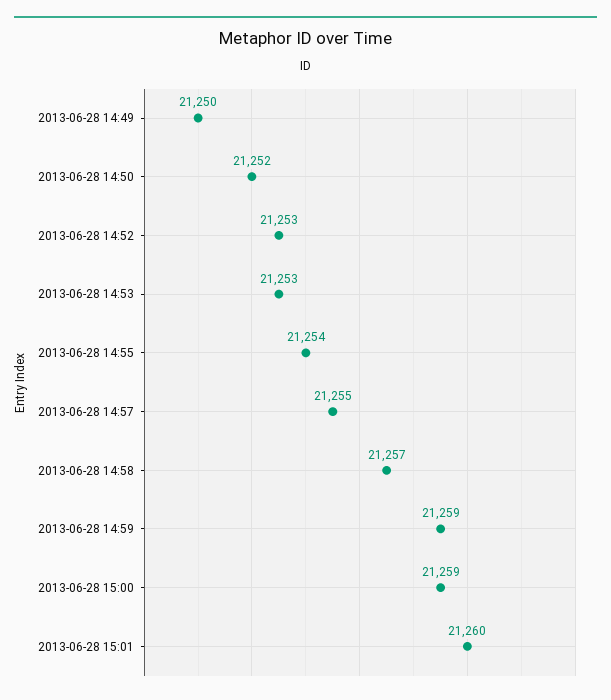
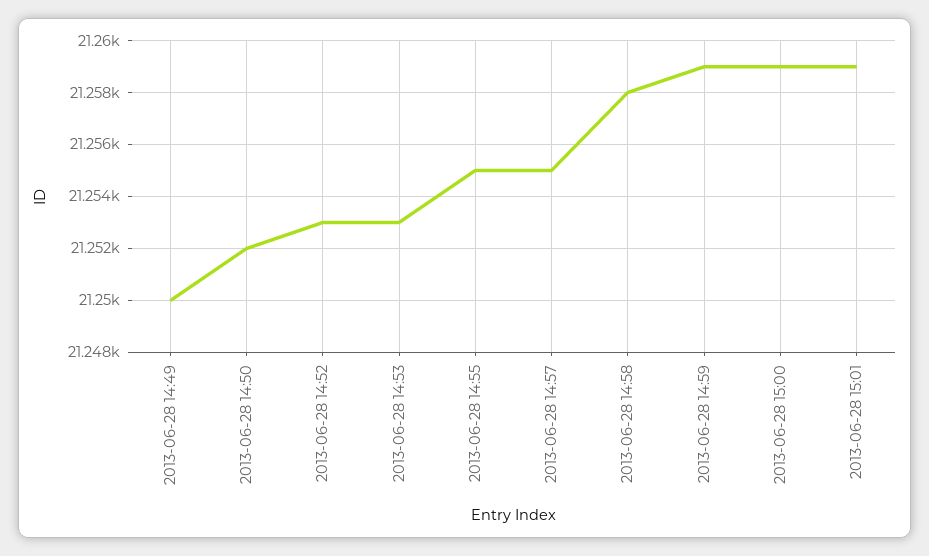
2013-06-28 14:55: 21254 -> 21255
2013-06-28 14:58: 21257 -> 21258
2013-06-28 15:01: 21260 -> 21259

